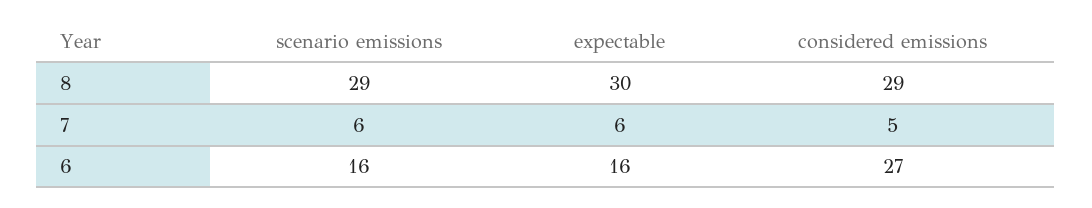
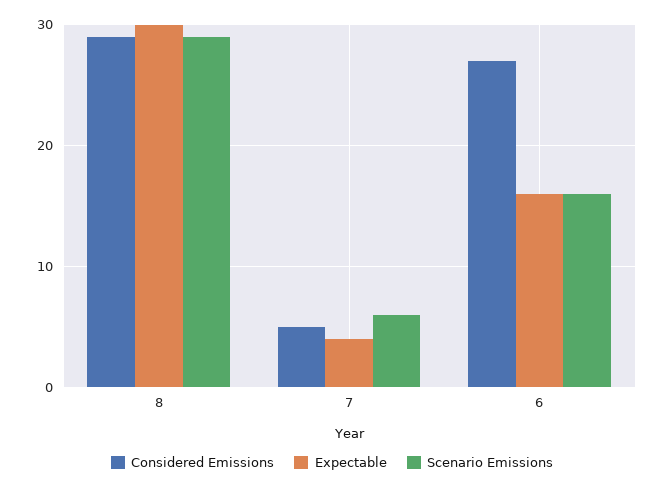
expectable, 7: 6 -> 4

